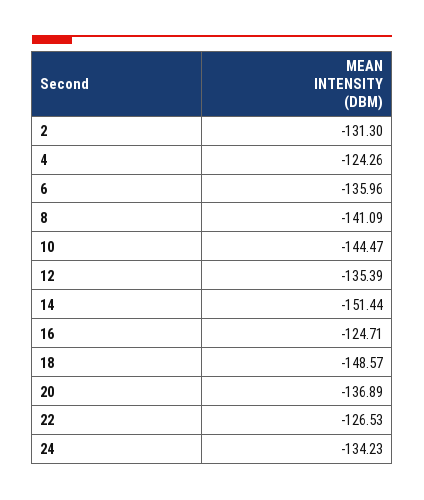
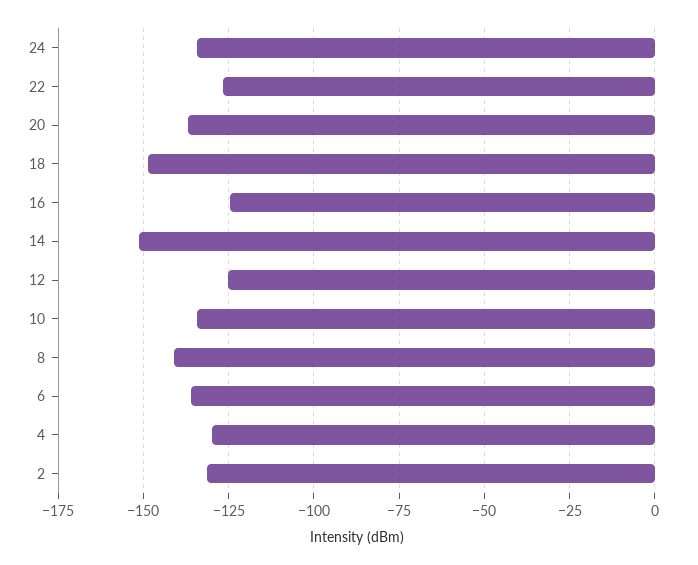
4: -124.26 -> -130
10: -144.47 -> -135
12: -135.39 -> -125

